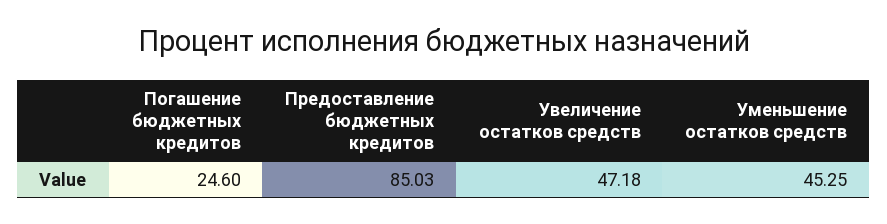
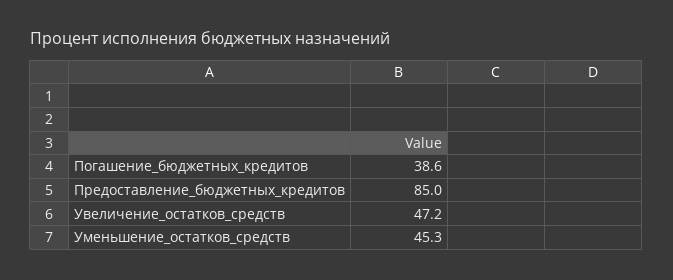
Погашение бюджетных кредитов: 24.6 -> 38.6

